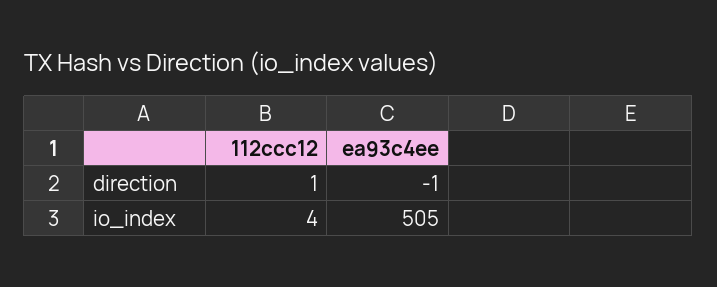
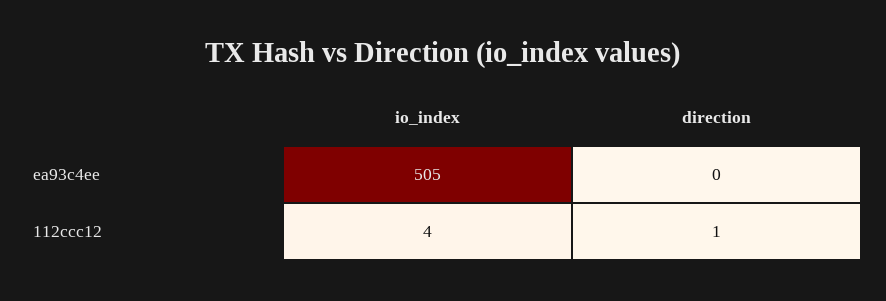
ea93c4ee, direction: -1 -> 0

